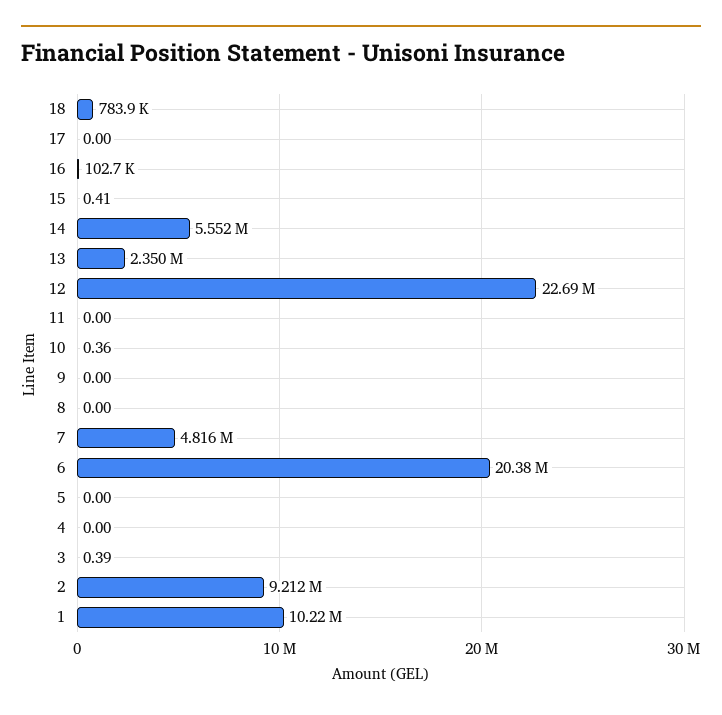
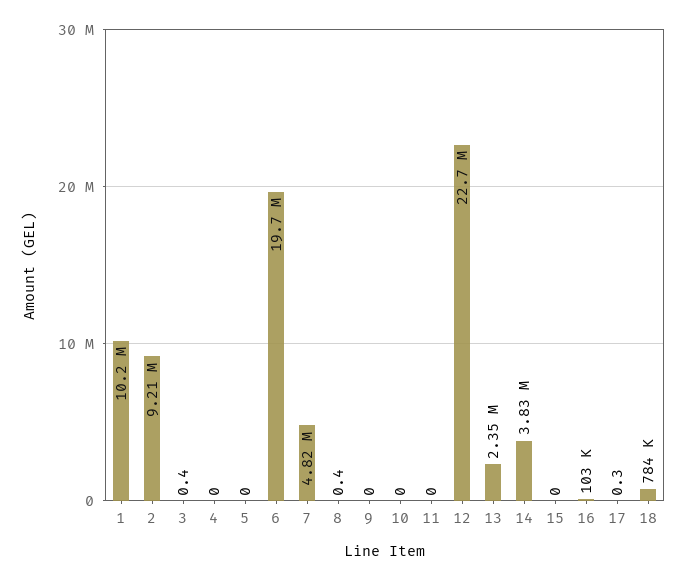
17: 0 -> 0.3
15: 0.41 -> 0
14: 5552000 -> 3830000
10: 0.36 -> 0
8: 0 -> 0.4
6: 20380000 -> 19700000

